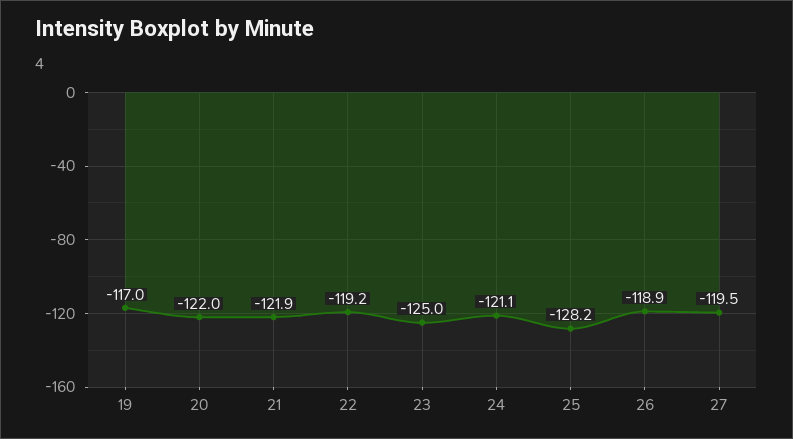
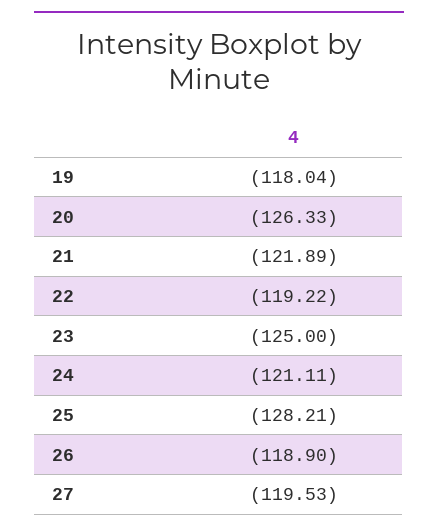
19: -117 -> -118.04
20: -122 -> -126.33

